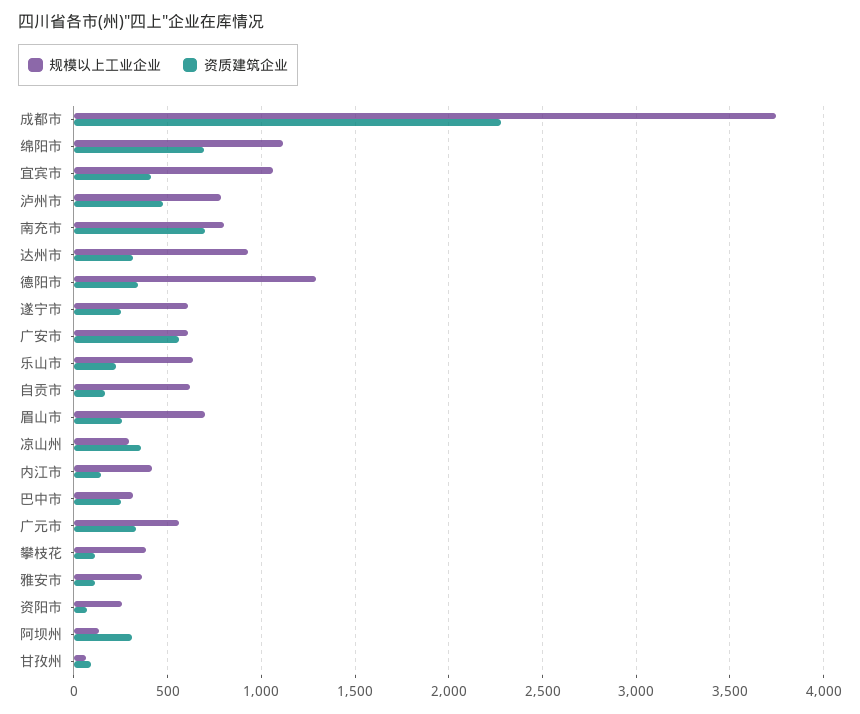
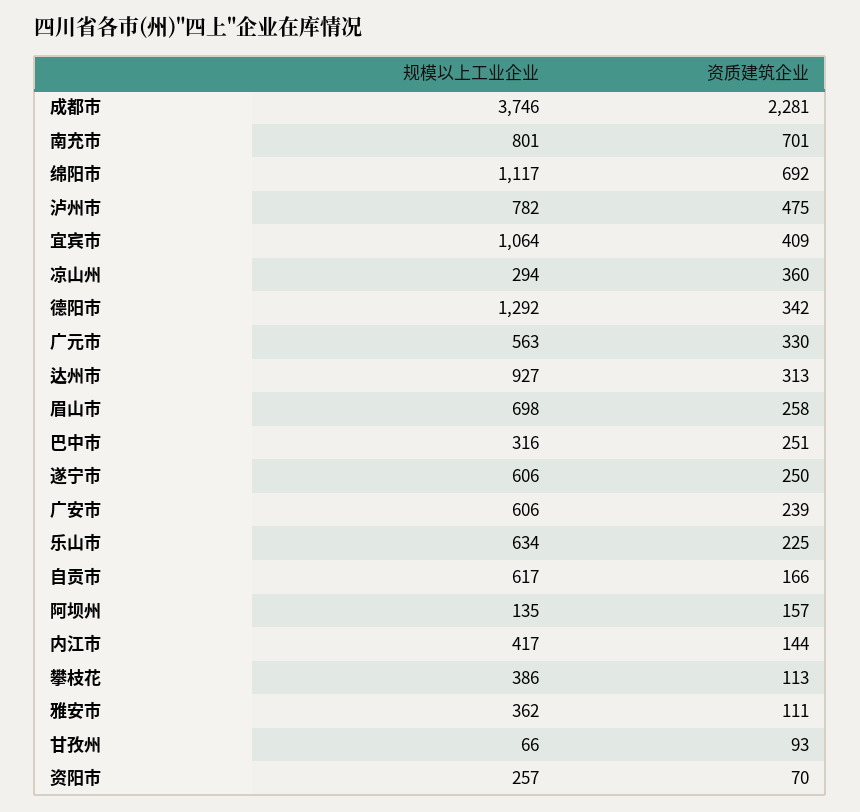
资质建筑企业, 广安市: 550 -> 239
资质建筑企业, 阿坝州: 300 -> 157

